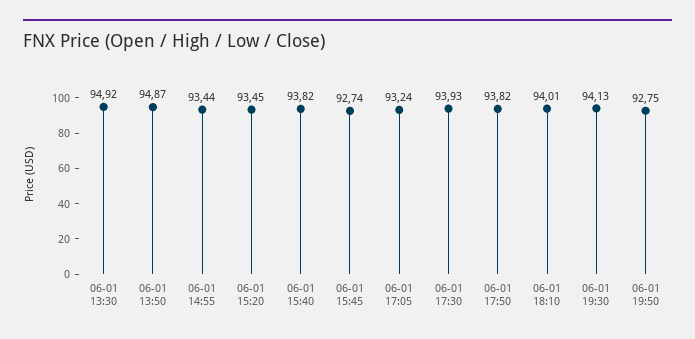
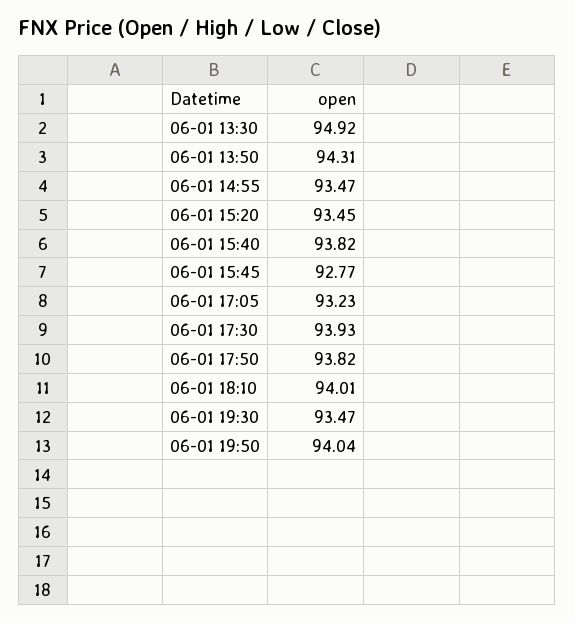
06-01 13:50: 94.87 -> 94.31
06-01 14:55: 93.44 -> 93.47
06-01 15:45: 92.74 -> 92.77
06-01 17:05: 93.24 -> 93.23
06-01 19:30: 94.13 -> 93.47
06-01 19:50: 92.75 -> 94.04

